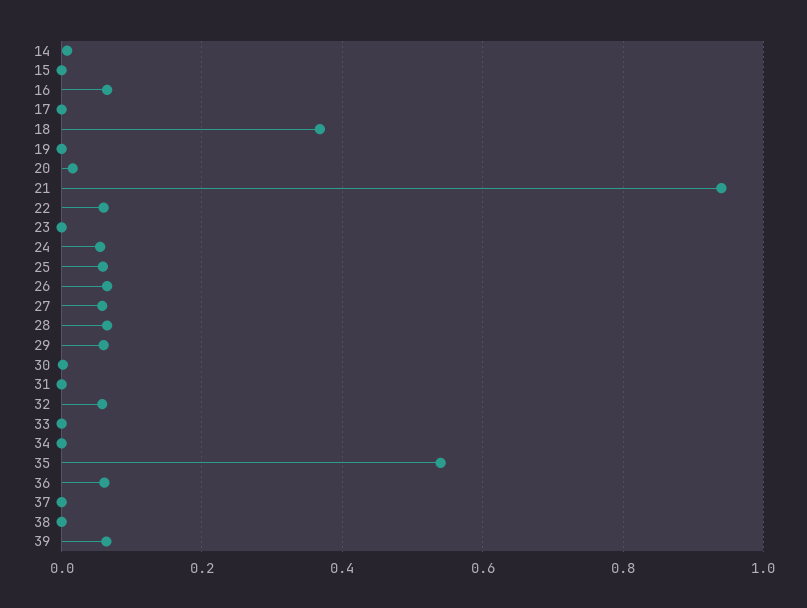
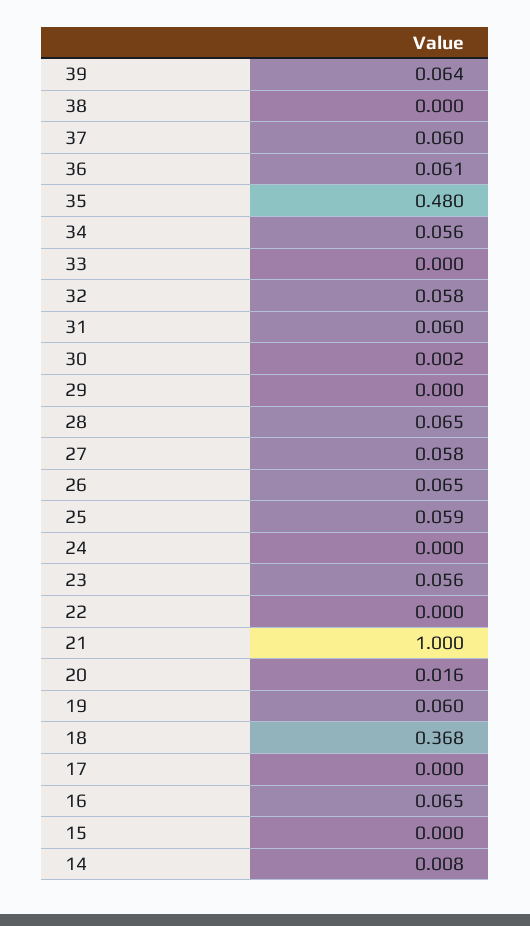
19: 0 -> 0.06
21: 0.94 -> 1
22: 0.06 -> 0
23: 0 -> 0.056
24: 0.06 -> 0
29: 0.06 -> 0
31: 0 -> 0.06
34: 0 -> 0.056
35: 0.54 -> 0.48
37: 0 -> 0.06

